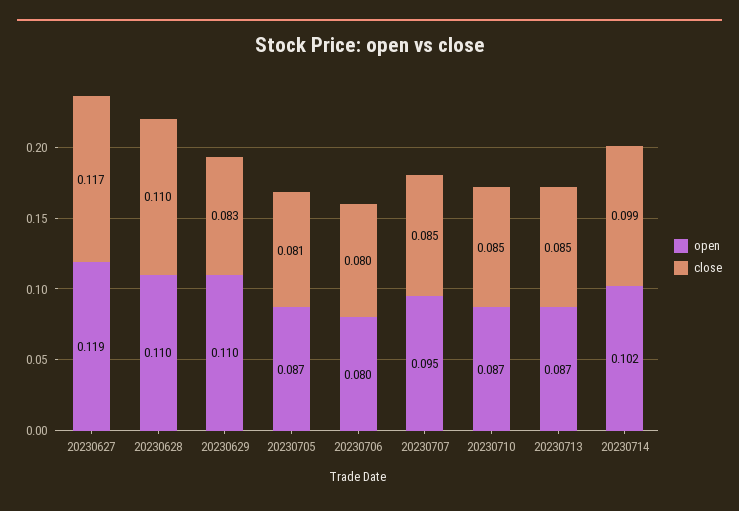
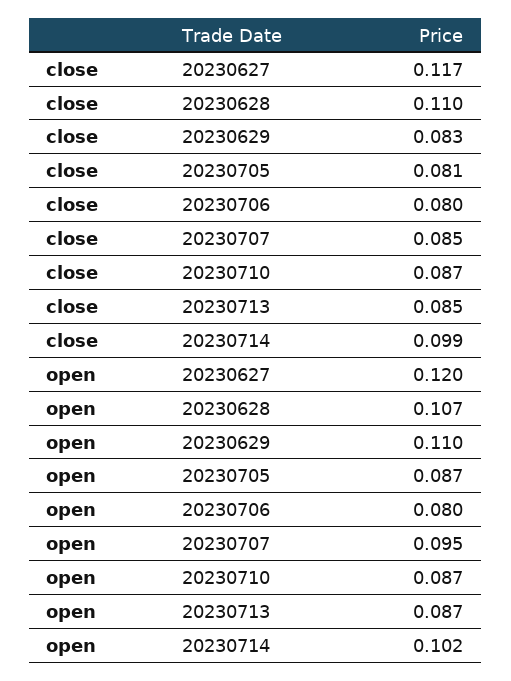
open, 20230627: 0.119 -> 0.12
open, 20230628: 0.11 -> 0.107
close, 20230710: 0.085 -> 0.087

